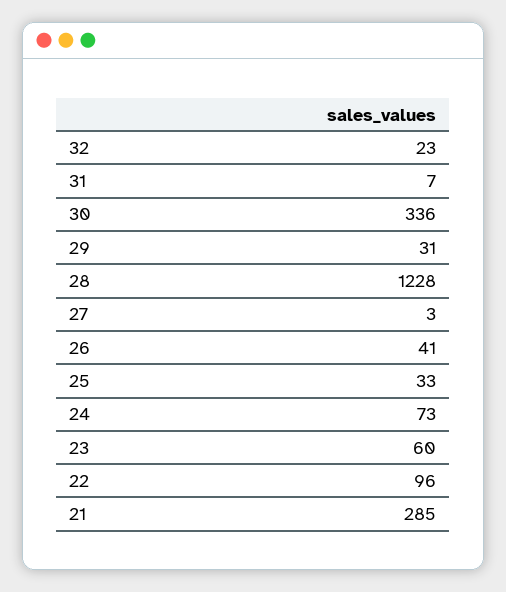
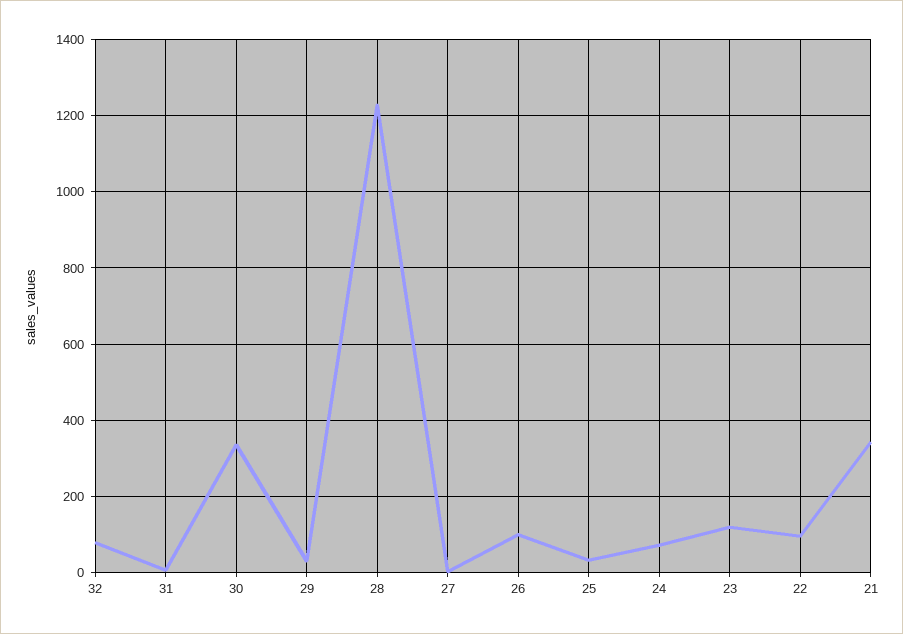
32: 23 -> 80
26: 41 -> 100
23: 60 -> 120
21: 285 -> 340

